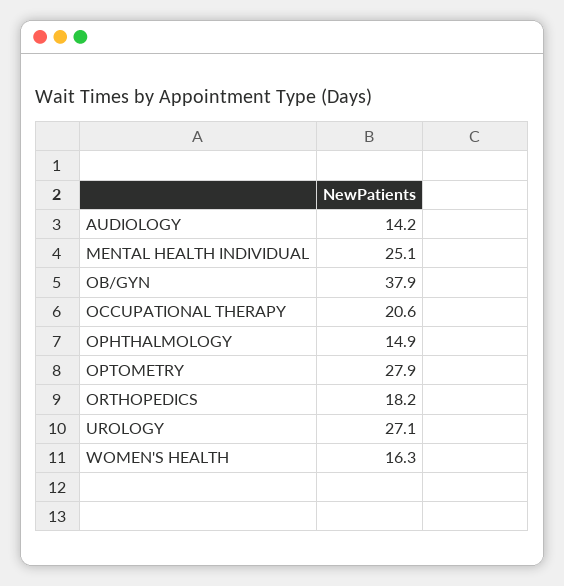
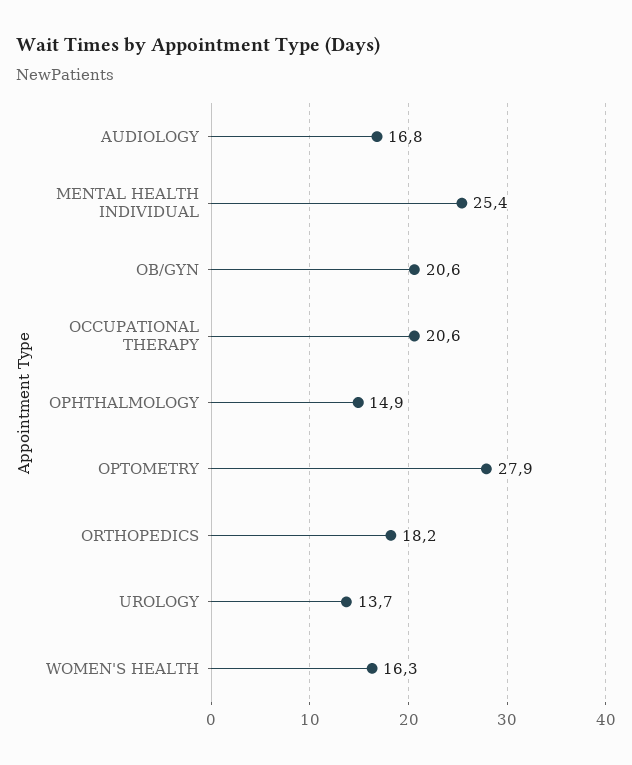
AUDIOLOGY: 14.2 -> 16.8
MENTAL HEALTH INDIVIDUAL: 25.1 -> 25.4
OB/GYN: 37.9 -> 20.6
UROLOGY: 27.1 -> 13.7

